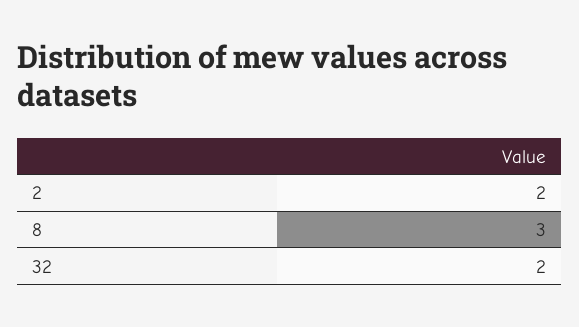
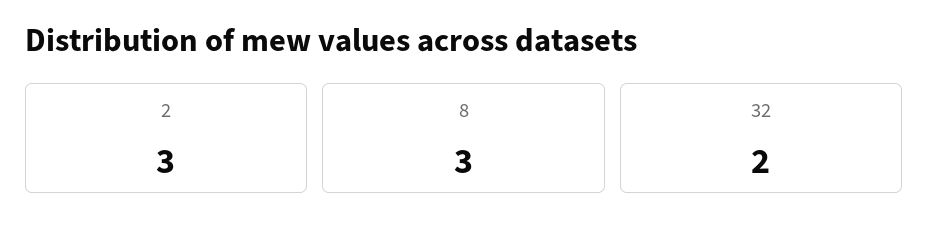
2: 2 -> 3

